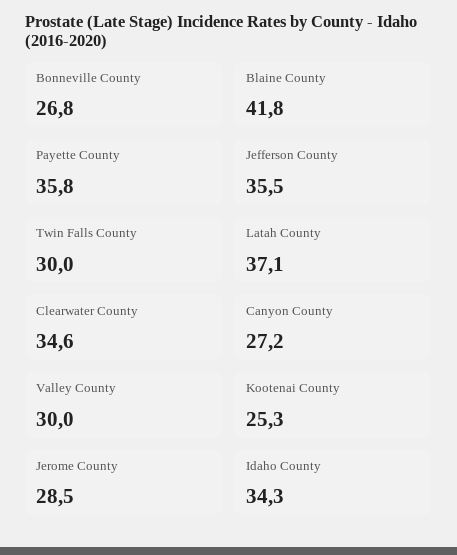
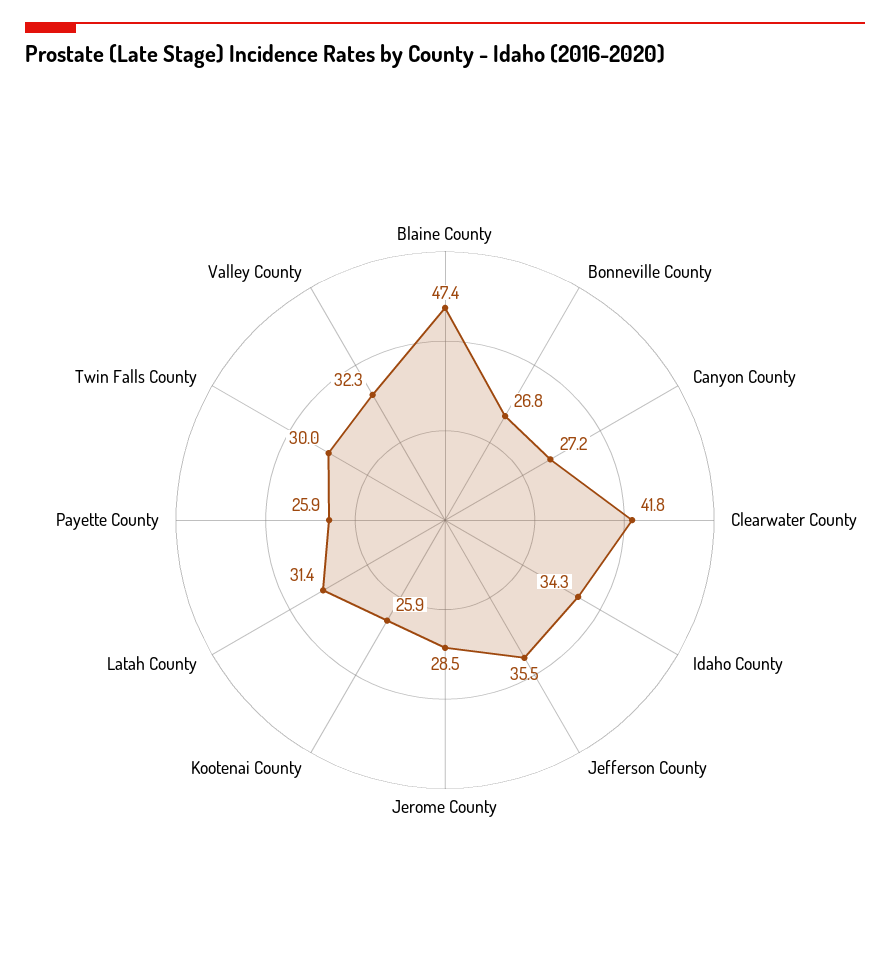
Blaine County: 41.8 -> 47.4
Payette County: 35.8 -> 25.9
Latah County: 37.1 -> 31.4
Clearwater County: 34.6 -> 41.8
Valley County: 30 -> 32.3
Kootenai County: 25.3 -> 25.9

